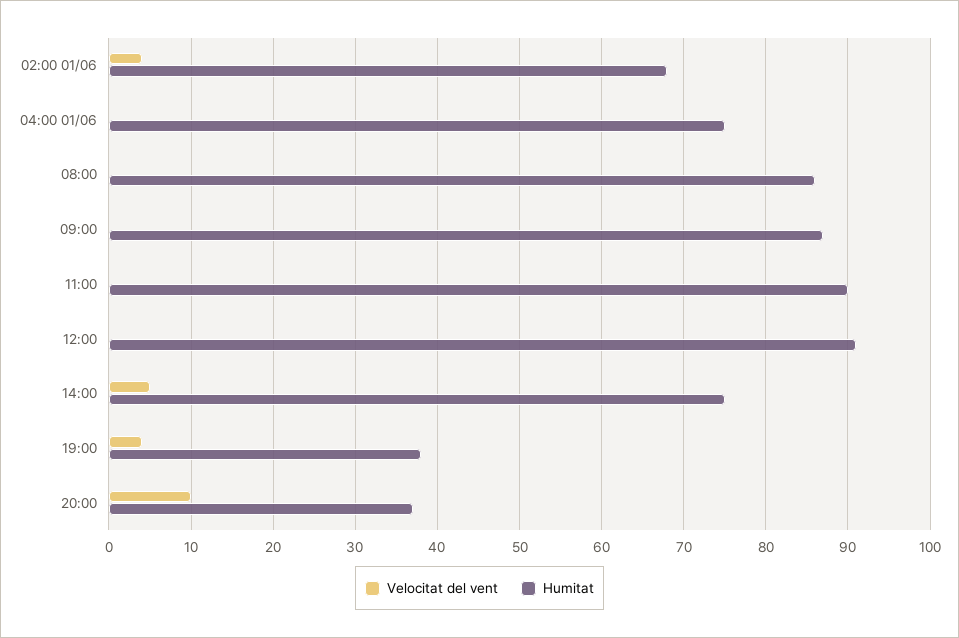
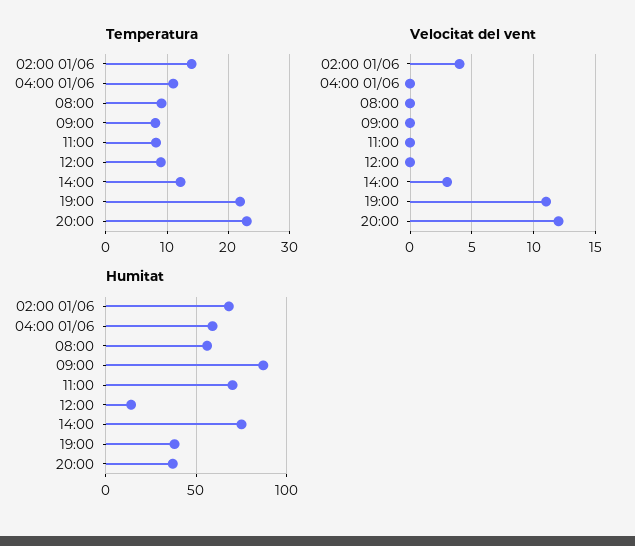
Humitat, 04:00 01/06: 75 -> 60
Humitat, 08:00: 86 -> 55
Humitat, 11:00: 90 -> 70
Humitat, 12:00: 91 -> 15
Velocitat del vent, 14:00: 5 -> 3
Velocitat del vent, 19:00: 4 -> 11
Velocitat del vent, 20:00: 10 -> 12
Temperatura, 02:00 01/06: none -> 14
Temperatura, 04:00 01/06: none -> 11
Temperatura, 08:00: none -> 9
Temperatura, 09:00: none -> 8
Temperatura, 11:00: none -> 8
Temperatura, 12:00: none -> 9
Temperatura, 14:00: none -> 12
Temperatura, 19:00: none -> 22
Temperatura, 20:00: none -> 23

